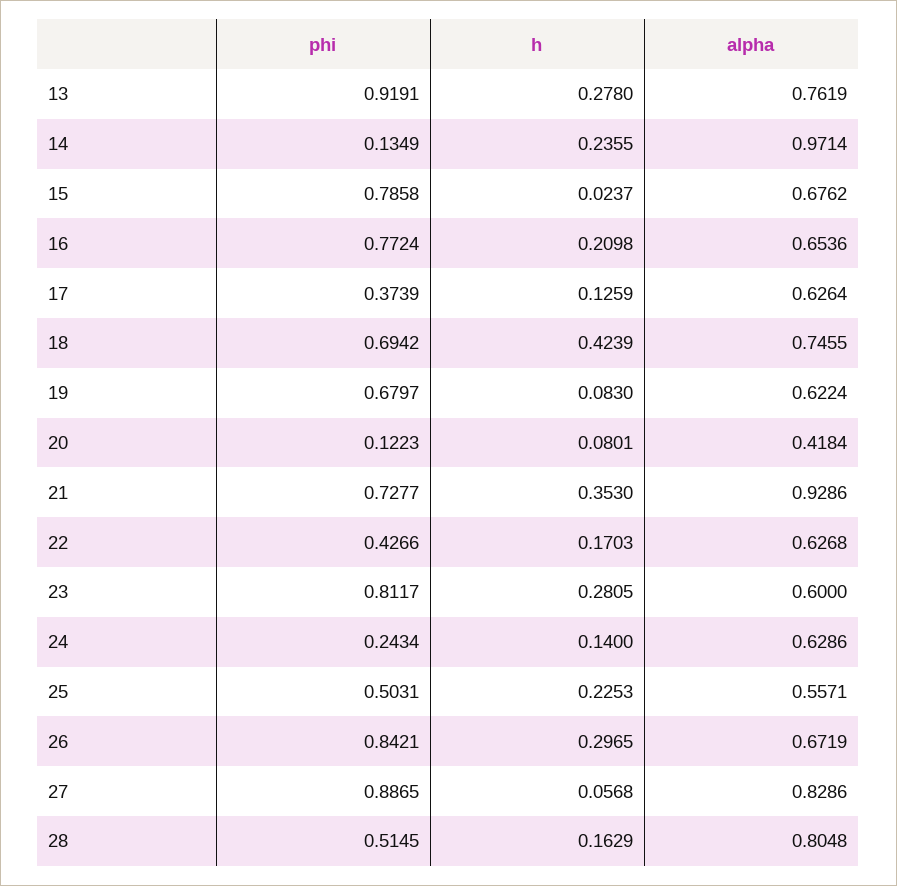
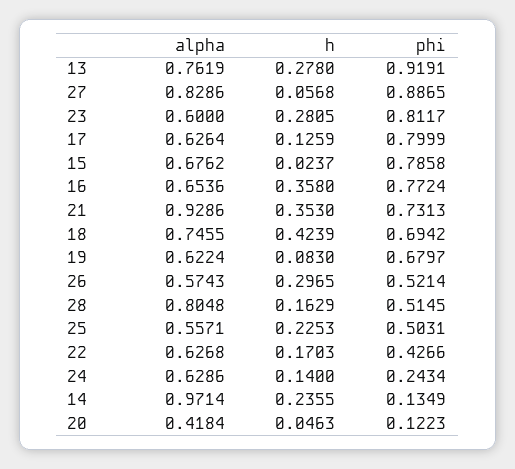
h, 16: 0.2098 -> 0.358
phi, 17: 0.3739 -> 0.7999
h, 20: 0.0801 -> 0.0463
phi, 21: 0.7277 -> 0.7313
phi, 26: 0.8421 -> 0.5214
alpha, 26: 0.6719 -> 0.5743

